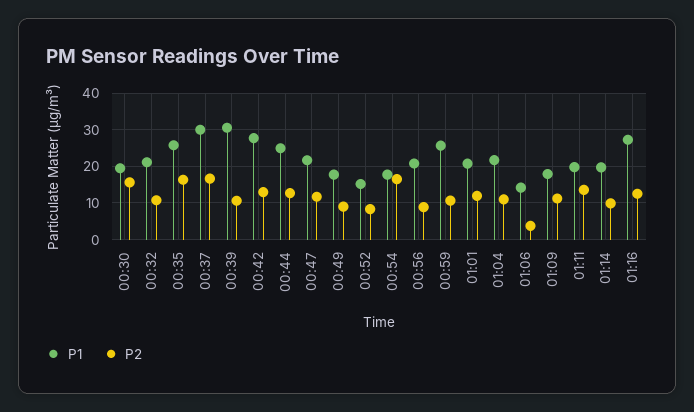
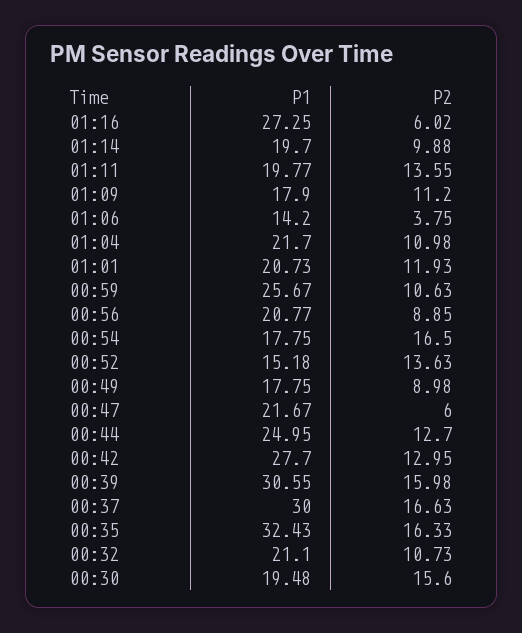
P1, 00:35: 26 -> 32.43
P2, 00:39: 10 -> 15.98
P2, 00:47: 12 -> 6
P2, 00:52: 8 -> 13.63
P2, 01:16: 12 -> 6.02

